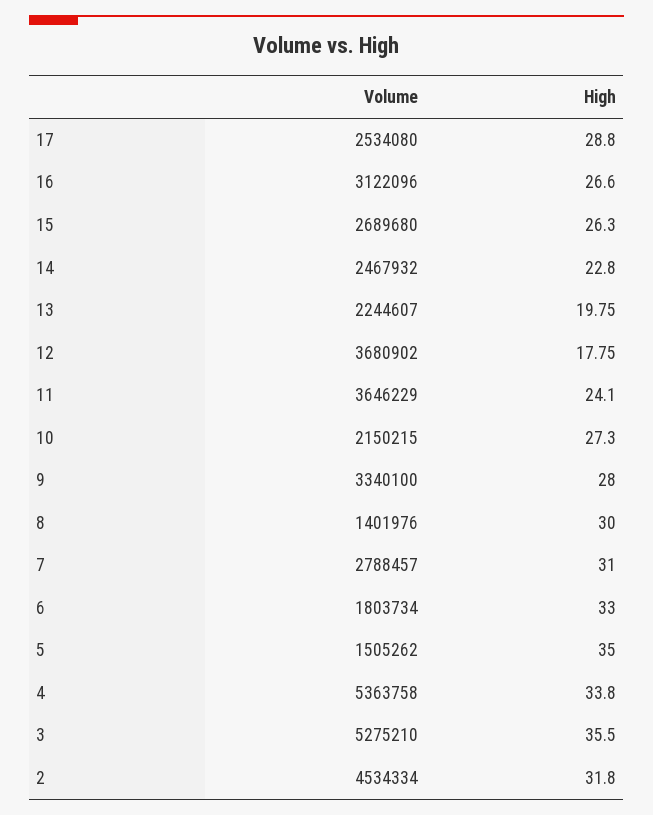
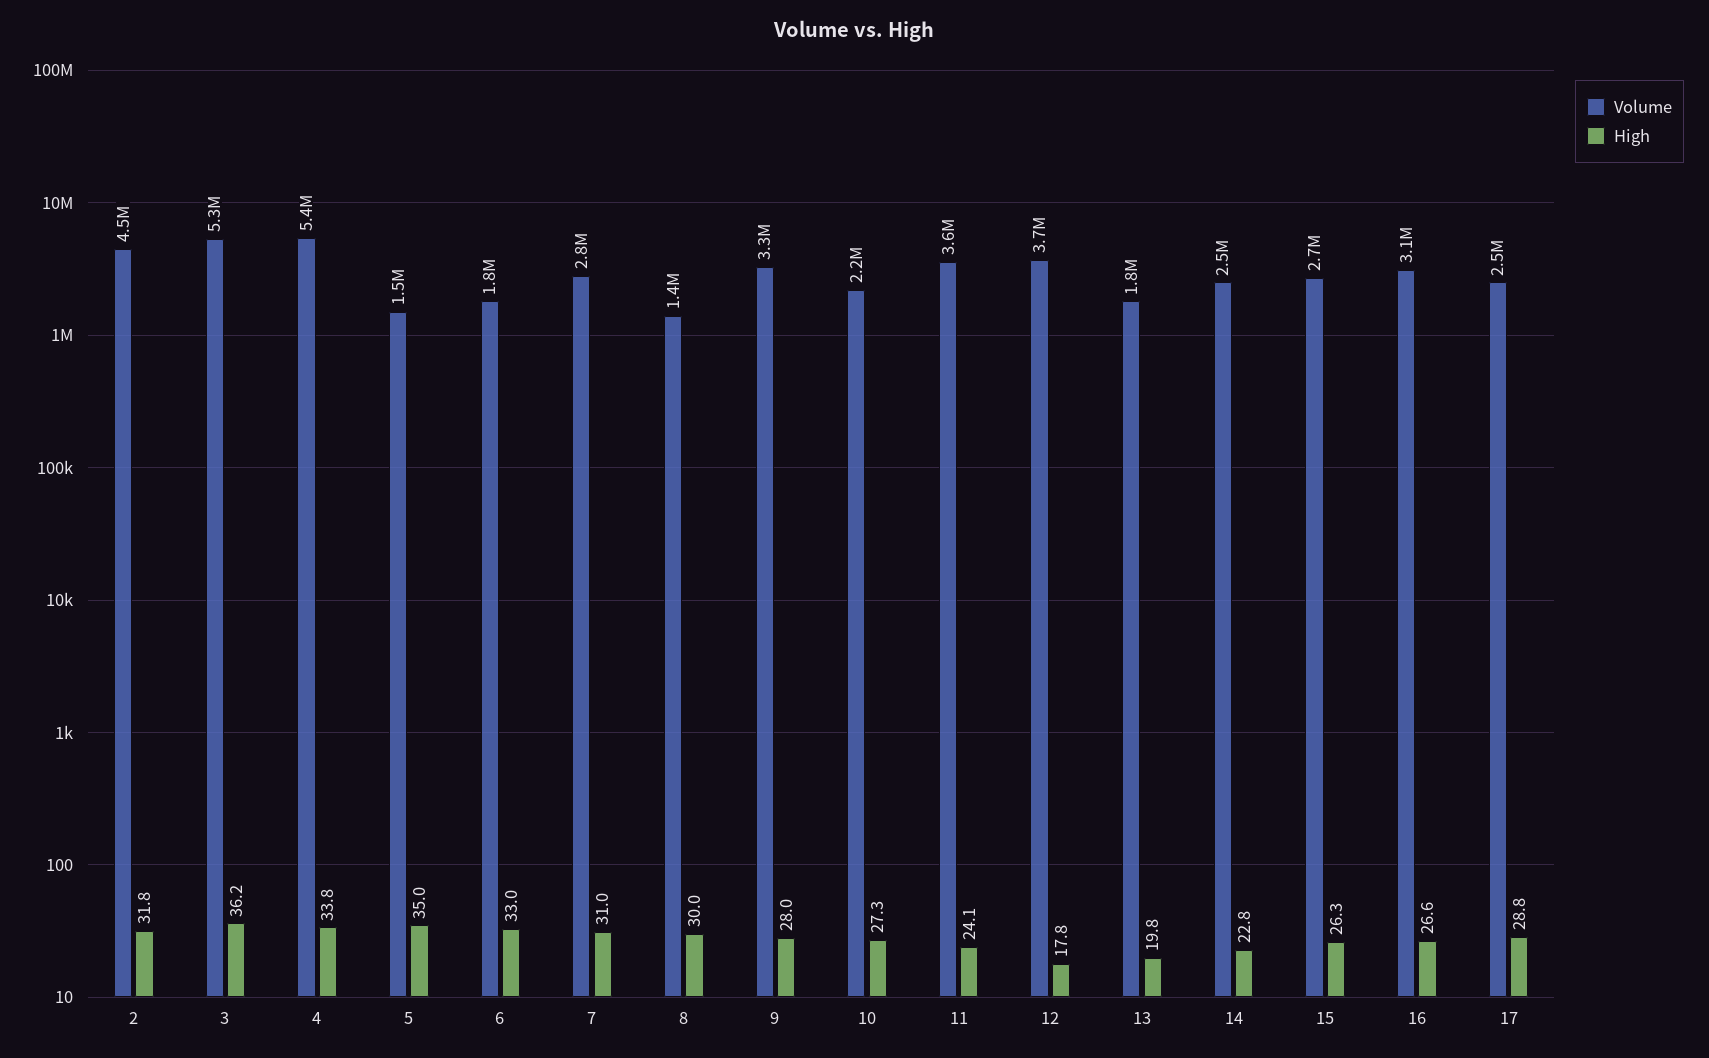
Volume, 13: 2244607 -> 1800000
High, 3: 35.5 -> 36.2

